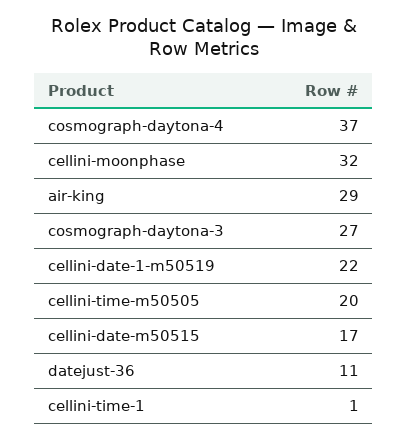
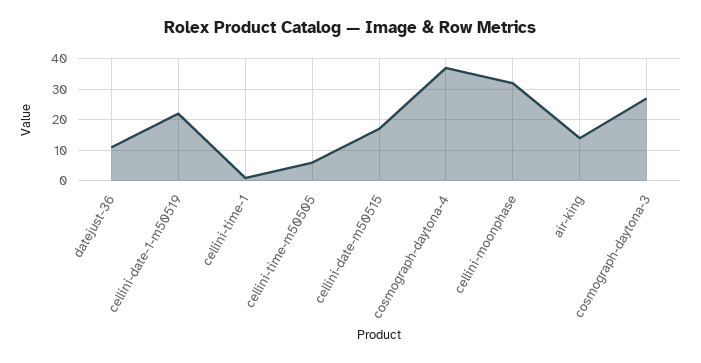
air-king: 29 -> 15
cellini-time-m50505: 20 -> 5

